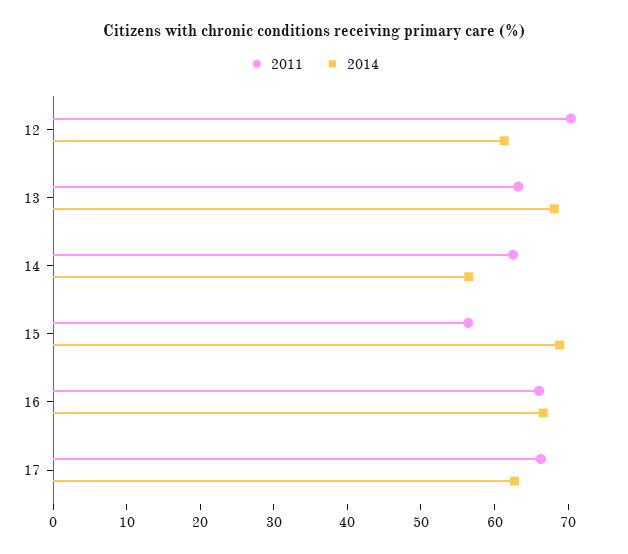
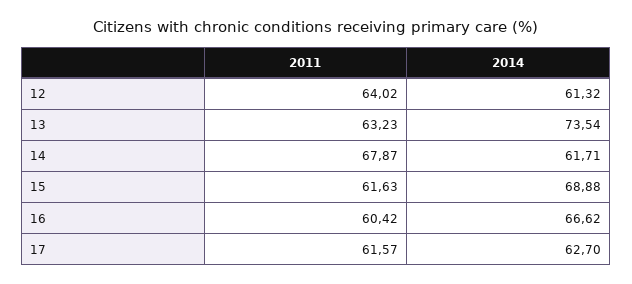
2011, 12: 70 -> 64.02
2014, 13: 68 -> 73.54
2011, 14: 62 -> 67.87
2014, 14: 56 -> 61.71
2011, 15: 56 -> 61.63
2011, 16: 66 -> 60.42
2011, 17: 66 -> 61.57

